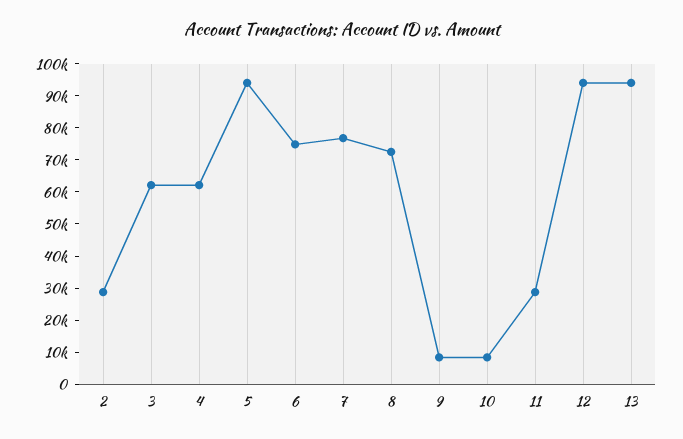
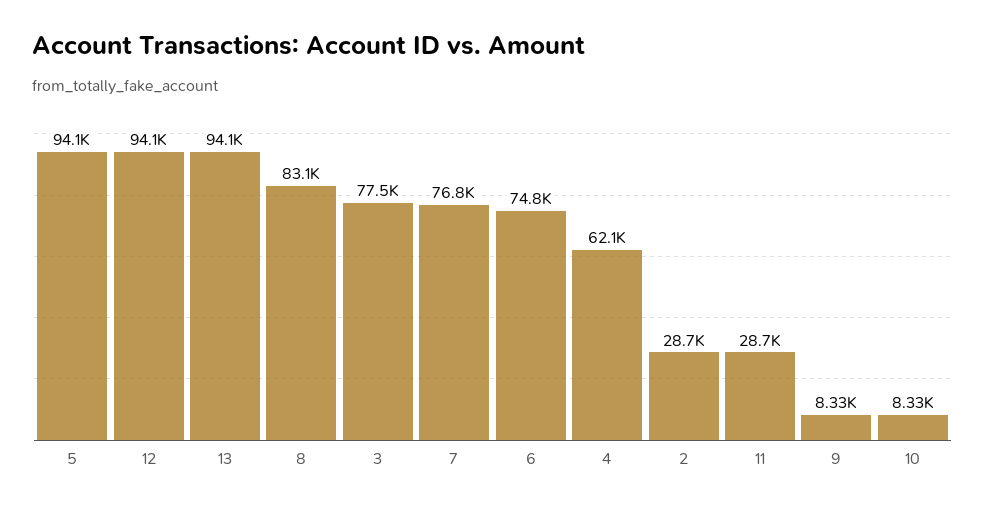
3: 62500 -> 77500
8: 72500 -> 83100

